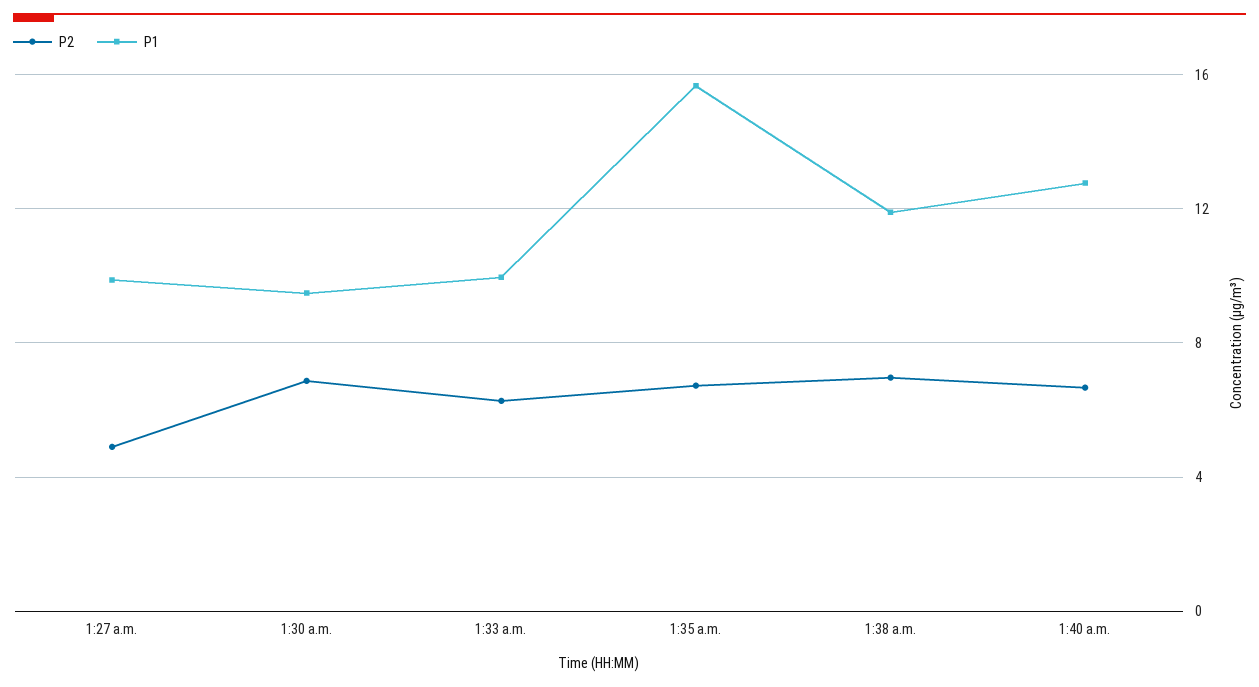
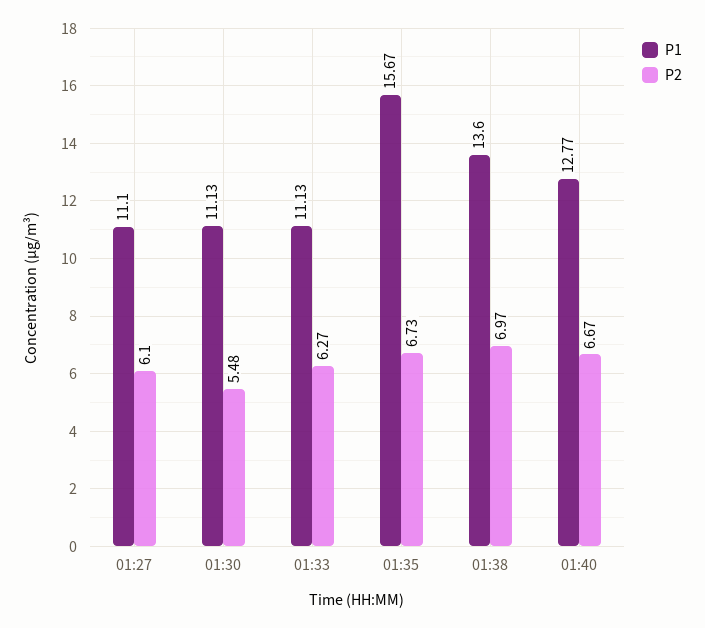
P2, 1:27 a.m.: 5 -> 6.1
P1, 1:27 a.m.: 10 -> 11.1
P2, 1:30 a.m.: 7 -> 5.48
P1, 1:30 a.m.: 9.5 -> 11.13
P1, 1:33 a.m.: 10 -> 11.13
P1, 1:38 a.m.: 12 -> 13.6

